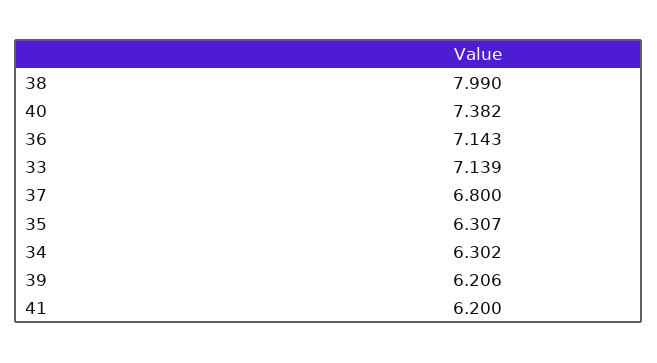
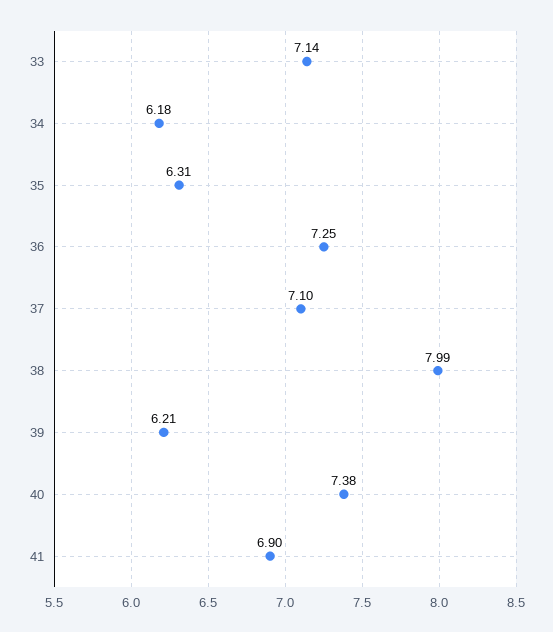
36: 7.143 -> 7.25
37: 6.8 -> 7.1
34: 6.302 -> 6.18
41: 6.2 -> 6.9

